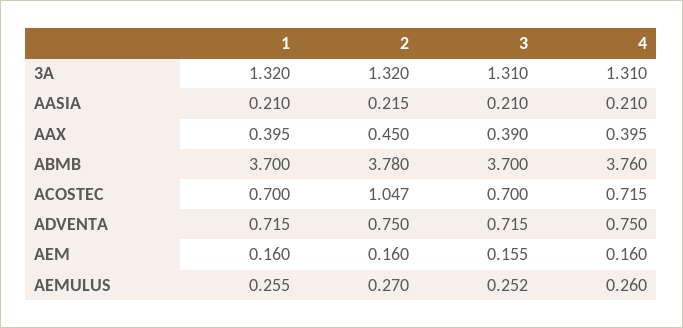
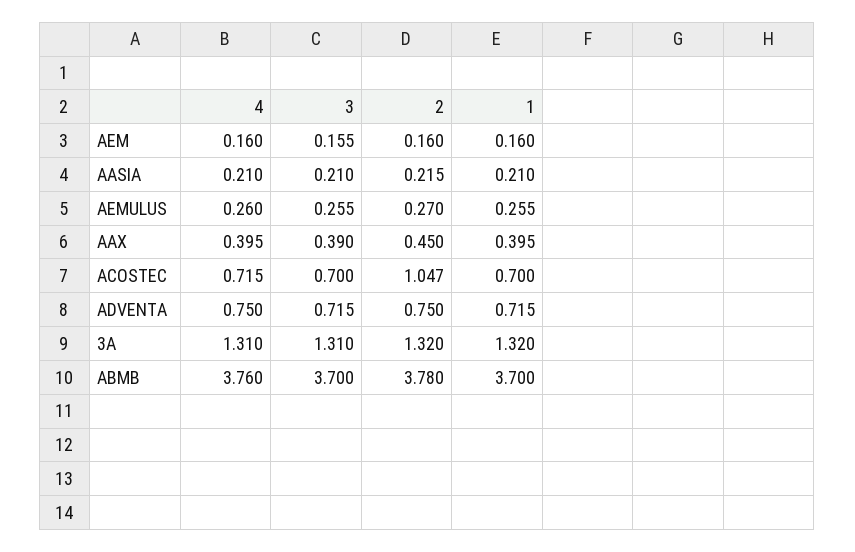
3, AEMULUS: 0.252 -> 0.255

